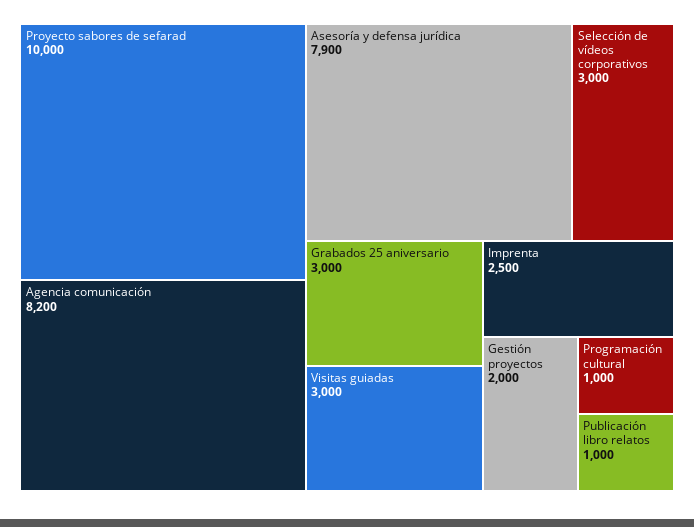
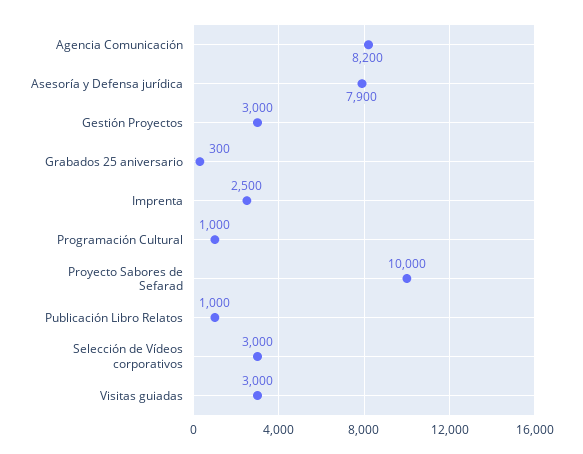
Grabados 25 aniversario: 3000 -> 300
Gestión proyectos: 2000 -> 3000

